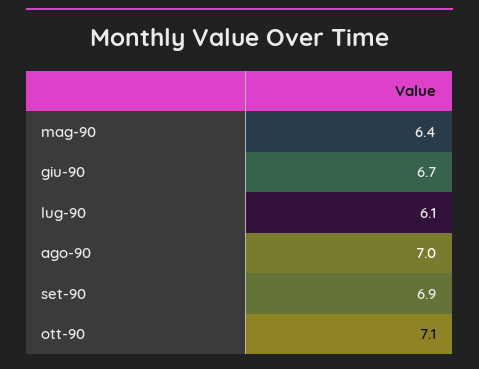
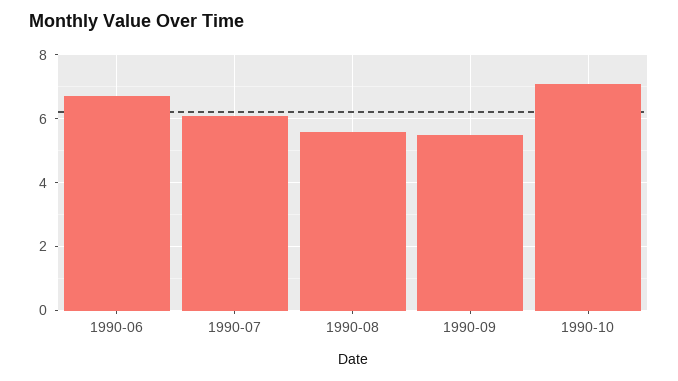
mag-90: 6.4 -> none
ago-90: 7 -> 5.5
set-90: 6.9 -> 5.5

